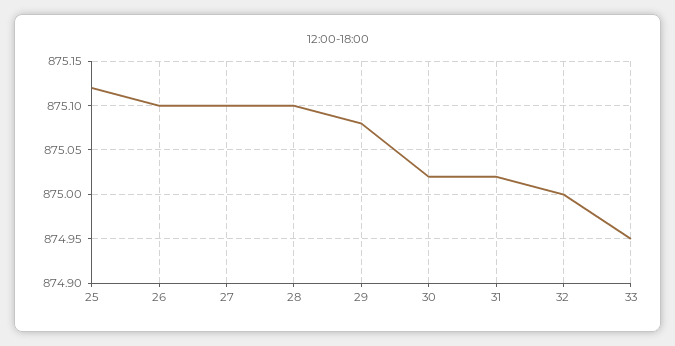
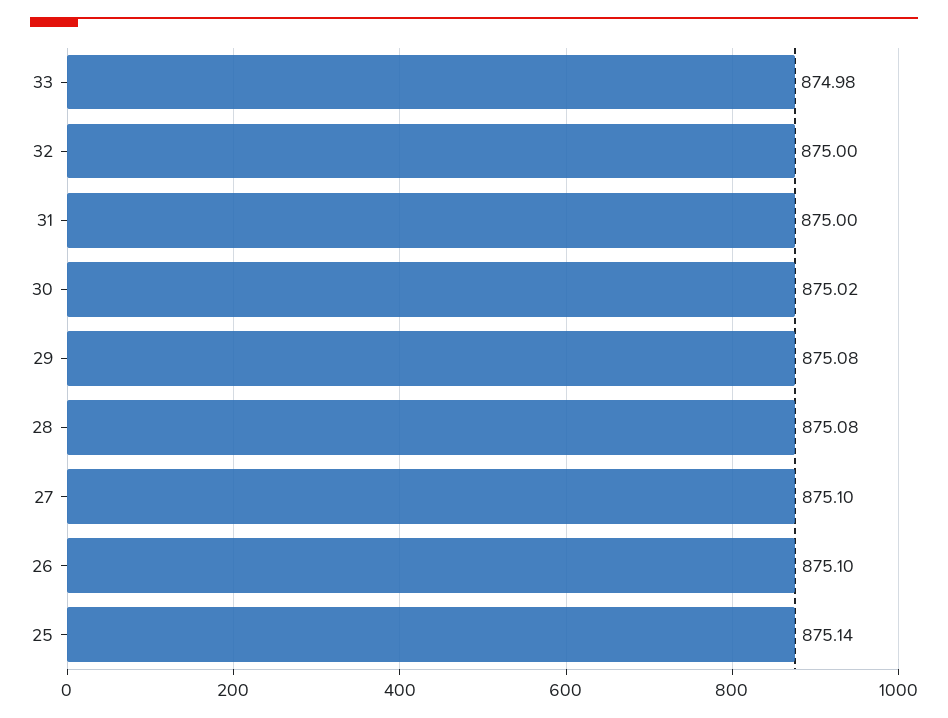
25: 875.12 -> 875.14
28: 875.1 -> 875.08
31: 875.02 -> 875
33: 874.95 -> 874.98

